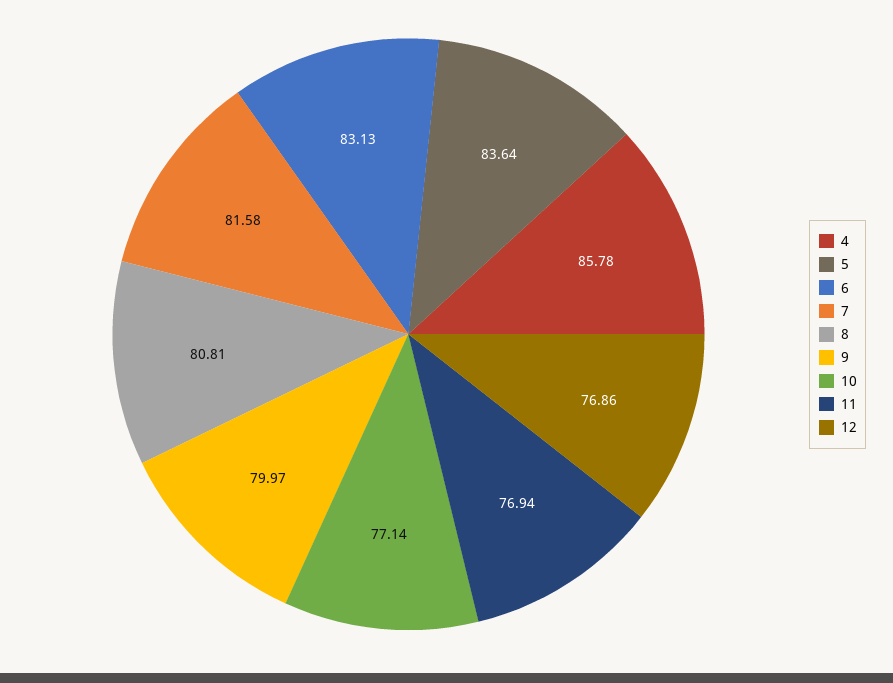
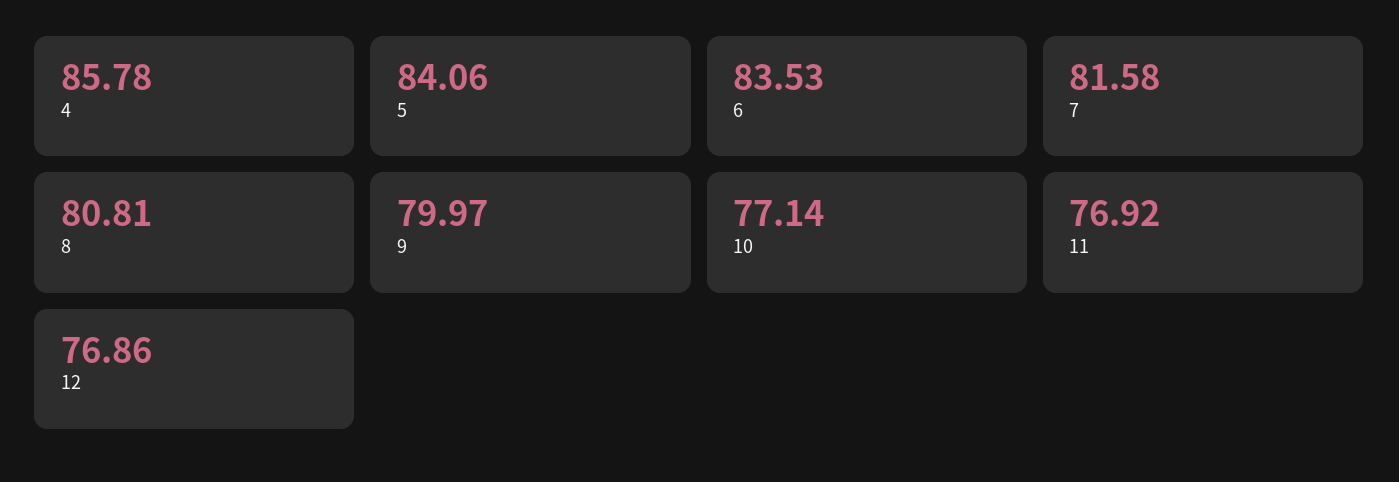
5: 83.64 -> 84.06
6: 83.13 -> 83.53
11: 76.94 -> 76.92

